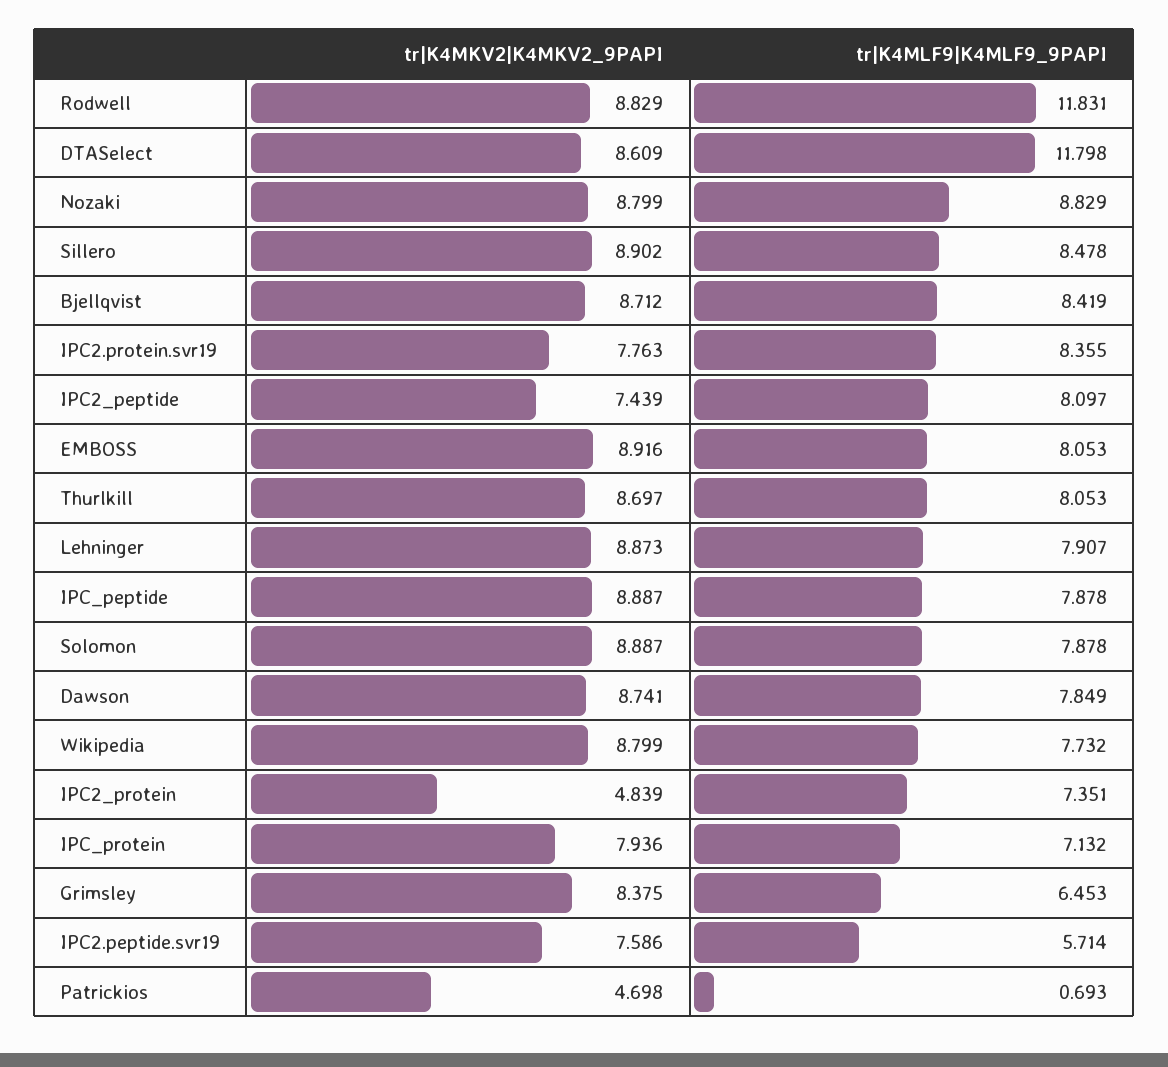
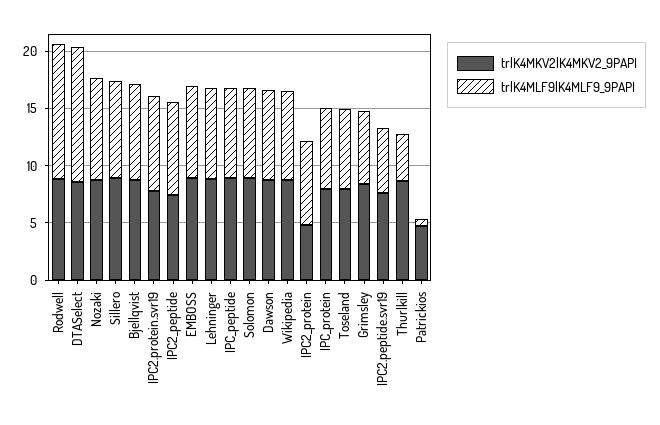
tr|K4MLF9|K4MLF9_9PAPI, Thurlkill: 8.053 -> 4
tr|K4MKV2|K4MKV2_9PAPI, Toseland: none -> 8
tr|K4MLF9|K4MLF9_9PAPI, Toseland: none -> 7

